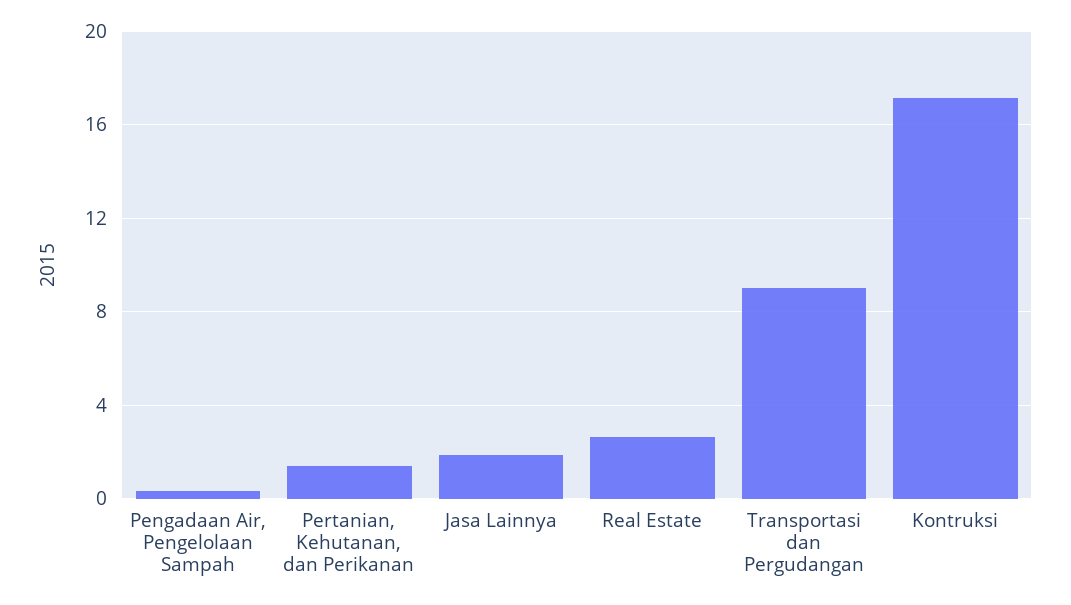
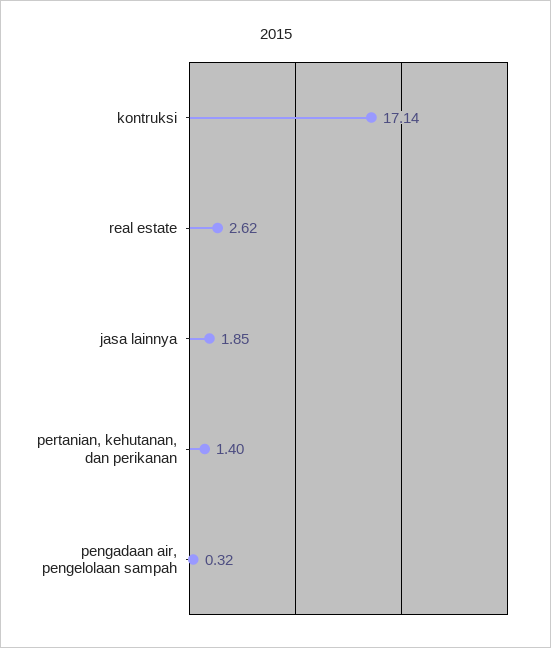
Transportasi dan Pergudangan: 9 -> none

